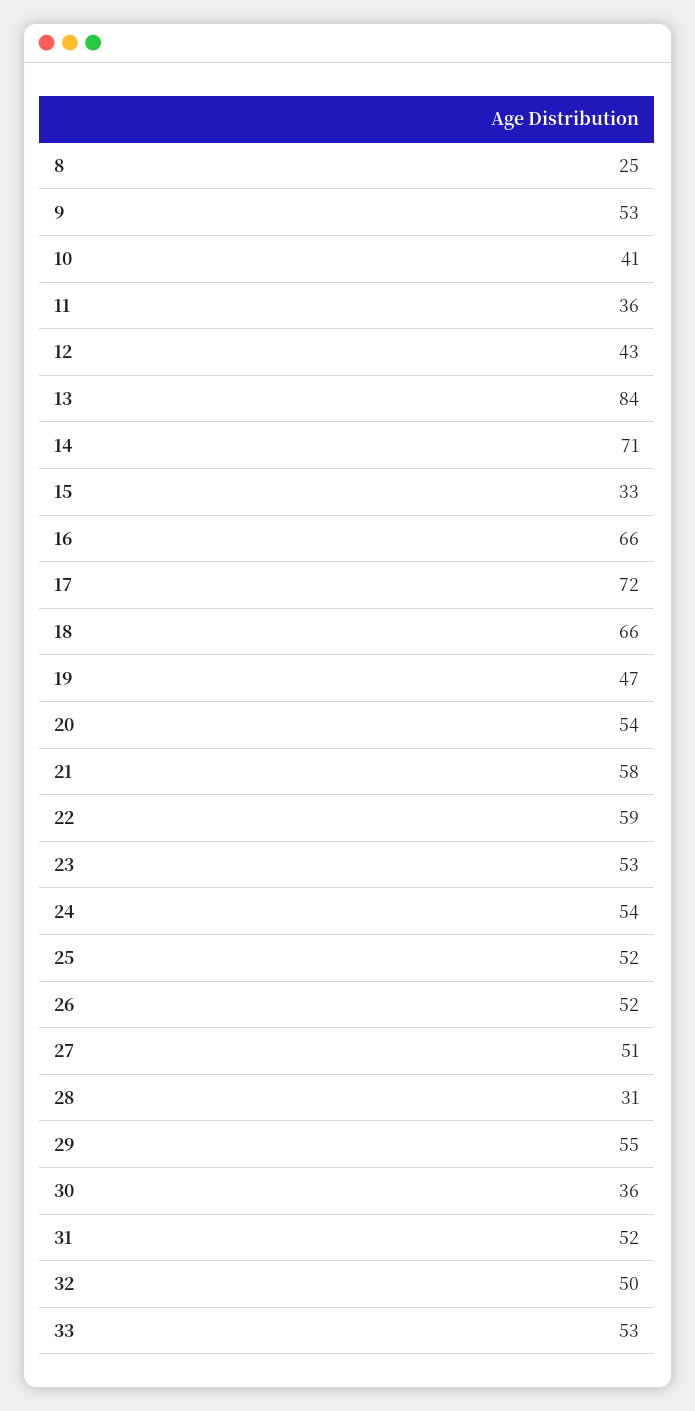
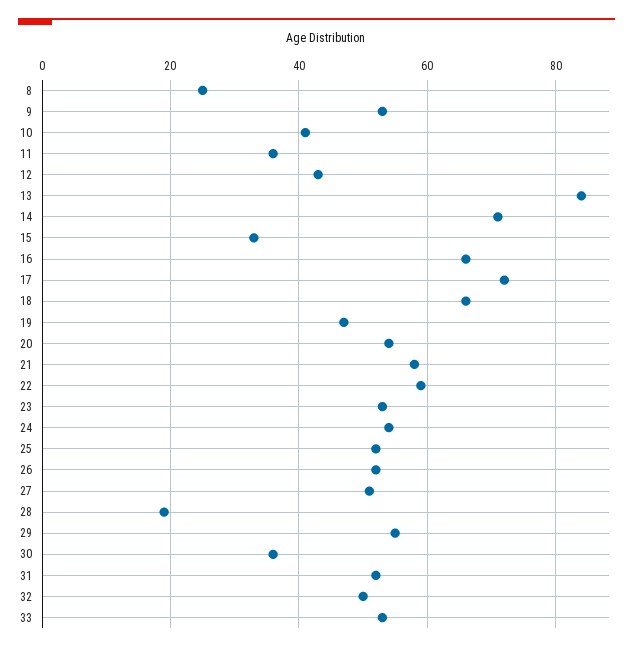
28: 31 -> 20

